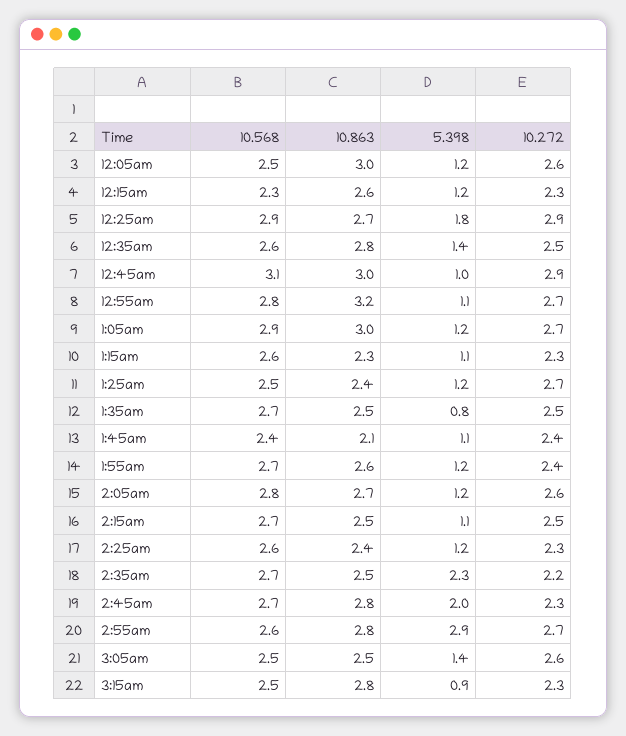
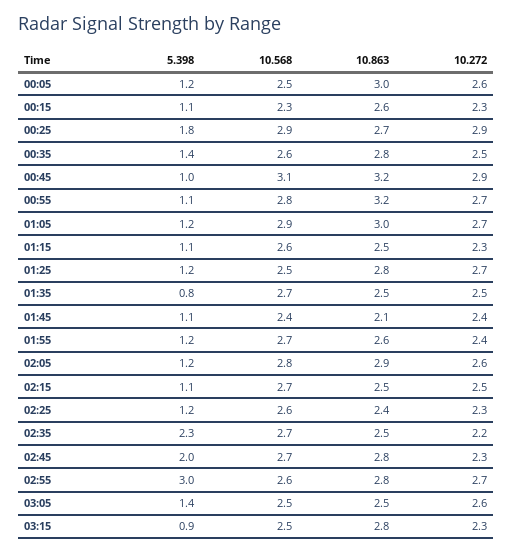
5.398, 12:15am: 1.2 -> 1.1
10.863, 12:45am: 3 -> 3.2
10.863, 1:15am: 2.3 -> 2.5
10.863, 1:25am: 2.4 -> 2.8
10.863, 2:05am: 2.7 -> 2.9
5.398, 2:55am: 2.9 -> 3

